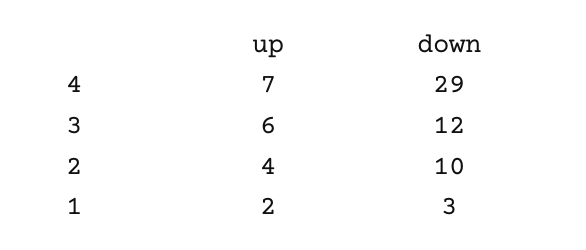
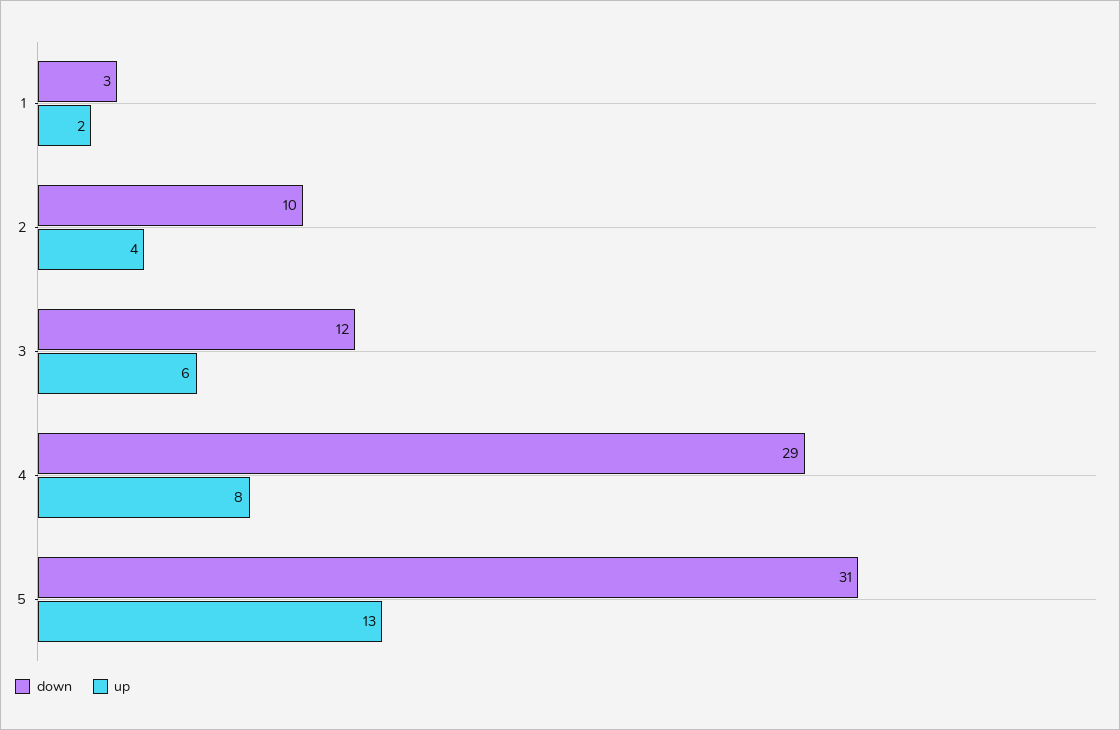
up, 4: 7 -> 8
down, 5: none -> 31
up, 5: none -> 13

